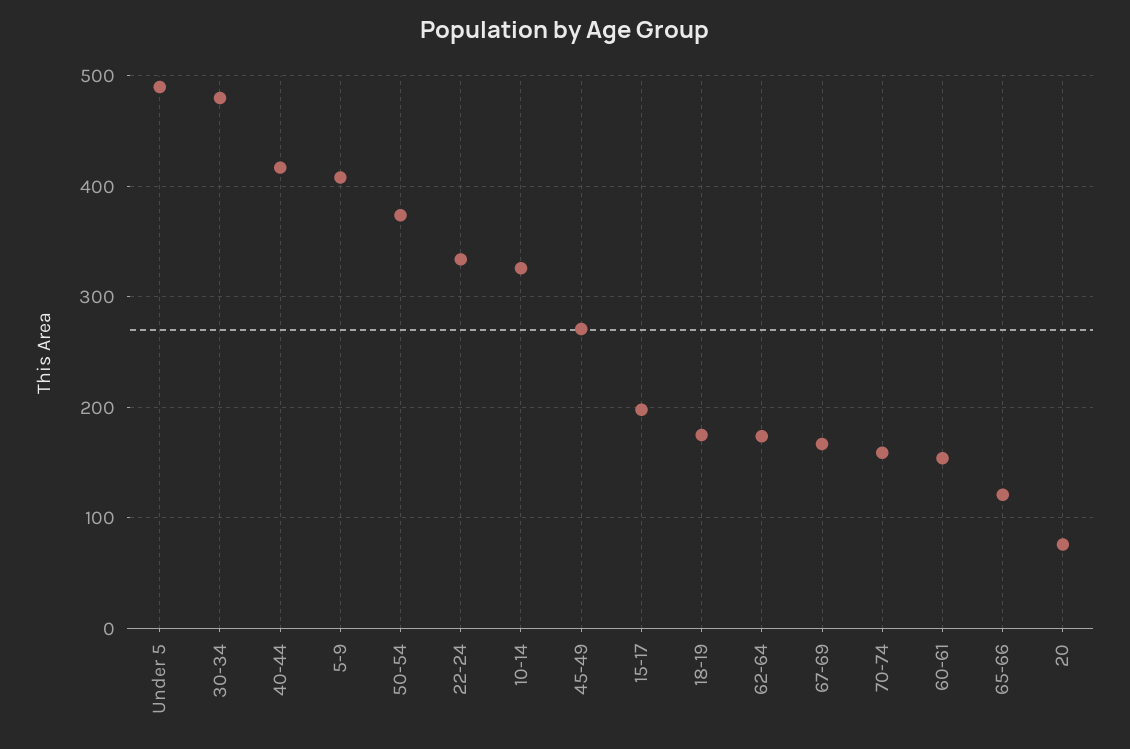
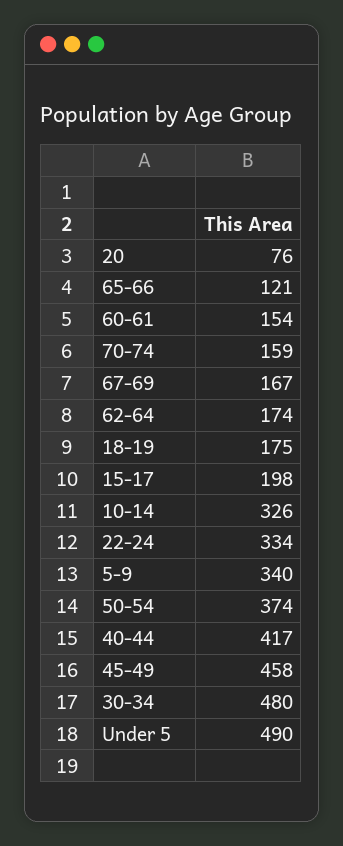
5-9: 410 -> 340
45-49: 270 -> 458

